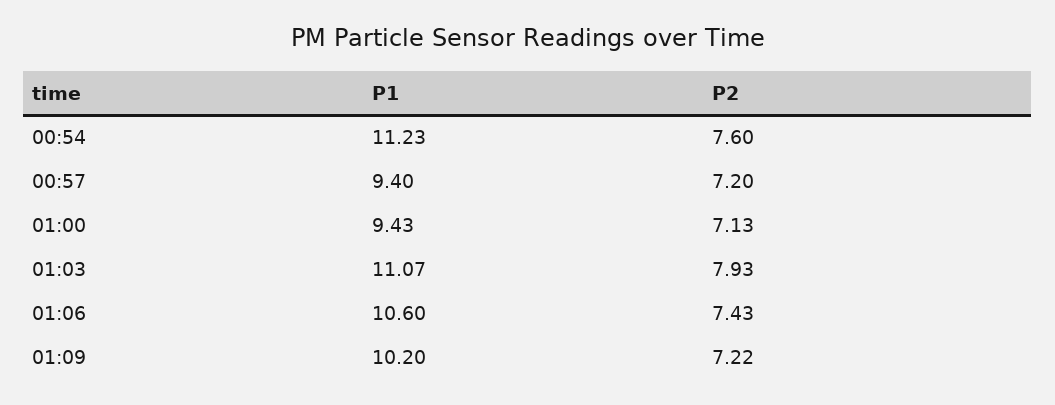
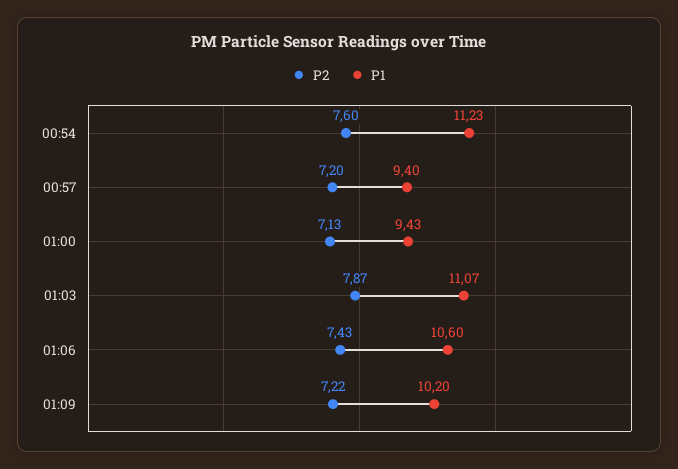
P2, 01:03: 7.93 -> 7.87

